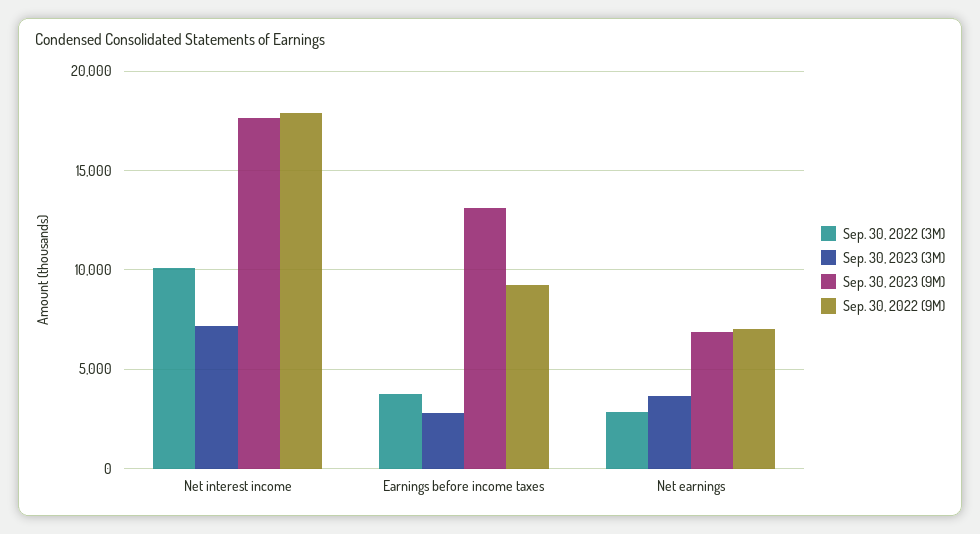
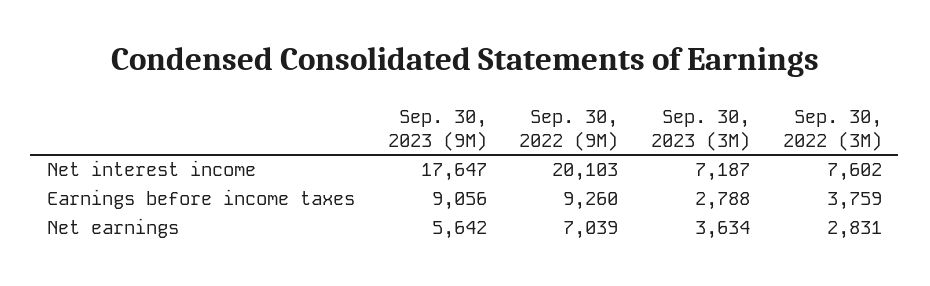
Sep. 30, 2022 (3M), Net interest income: 10000 -> 7602
Sep. 30, 2022 (9M), Net interest income: 18000 -> 20103
Sep. 30, 2023 (9M), Earnings before income taxes: 13000 -> 9056
Sep. 30, 2023 (9M), Net earnings: 7000 -> 5642

